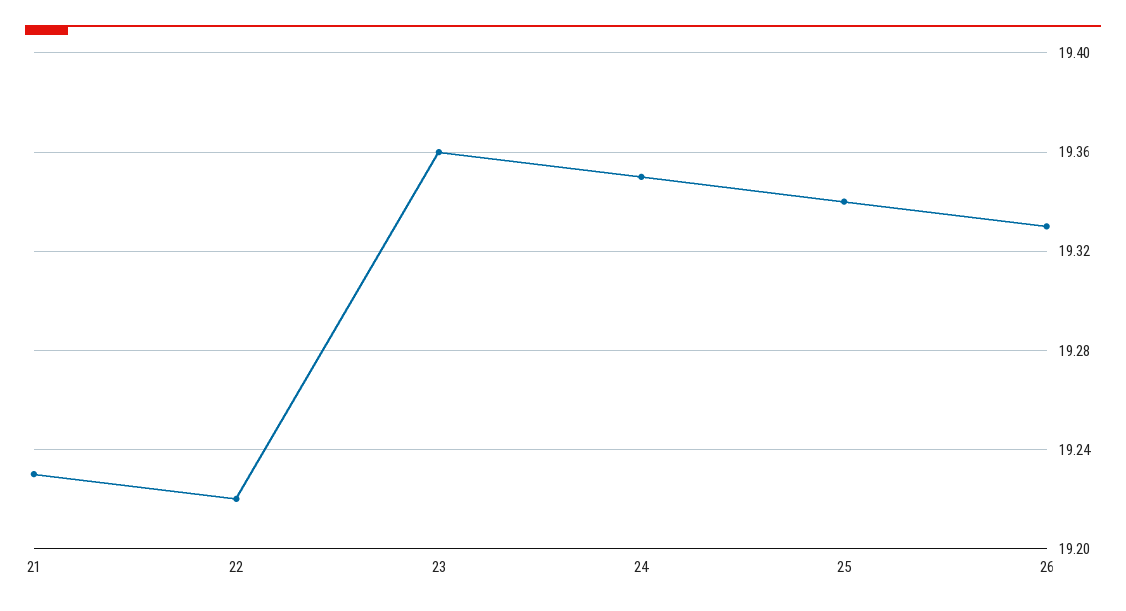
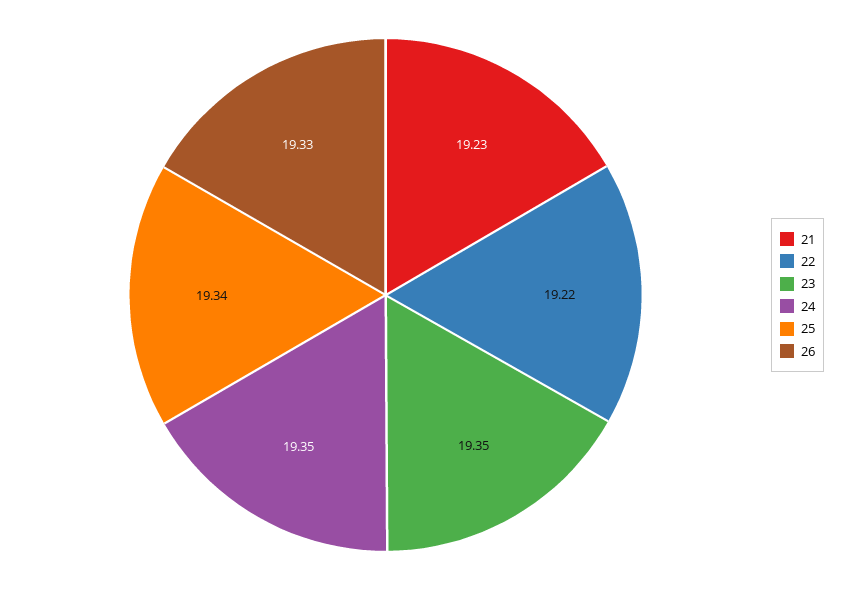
23: 19.36 -> 19.35

